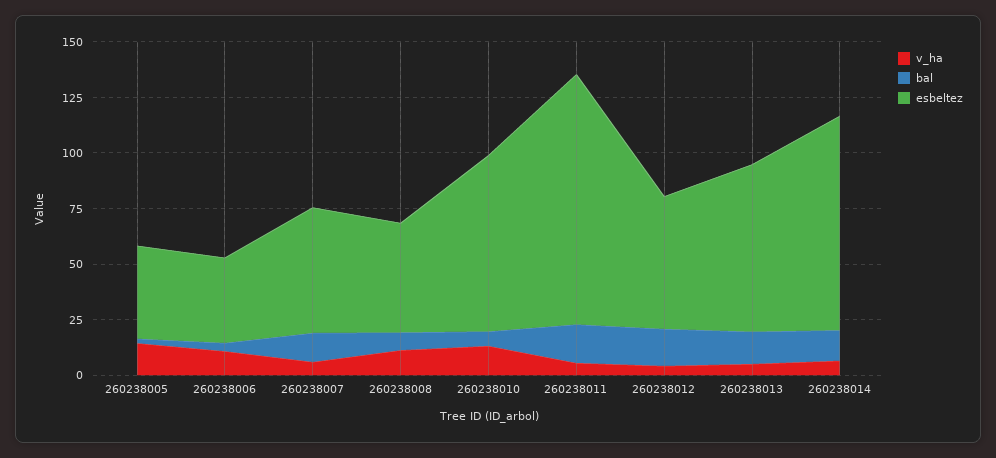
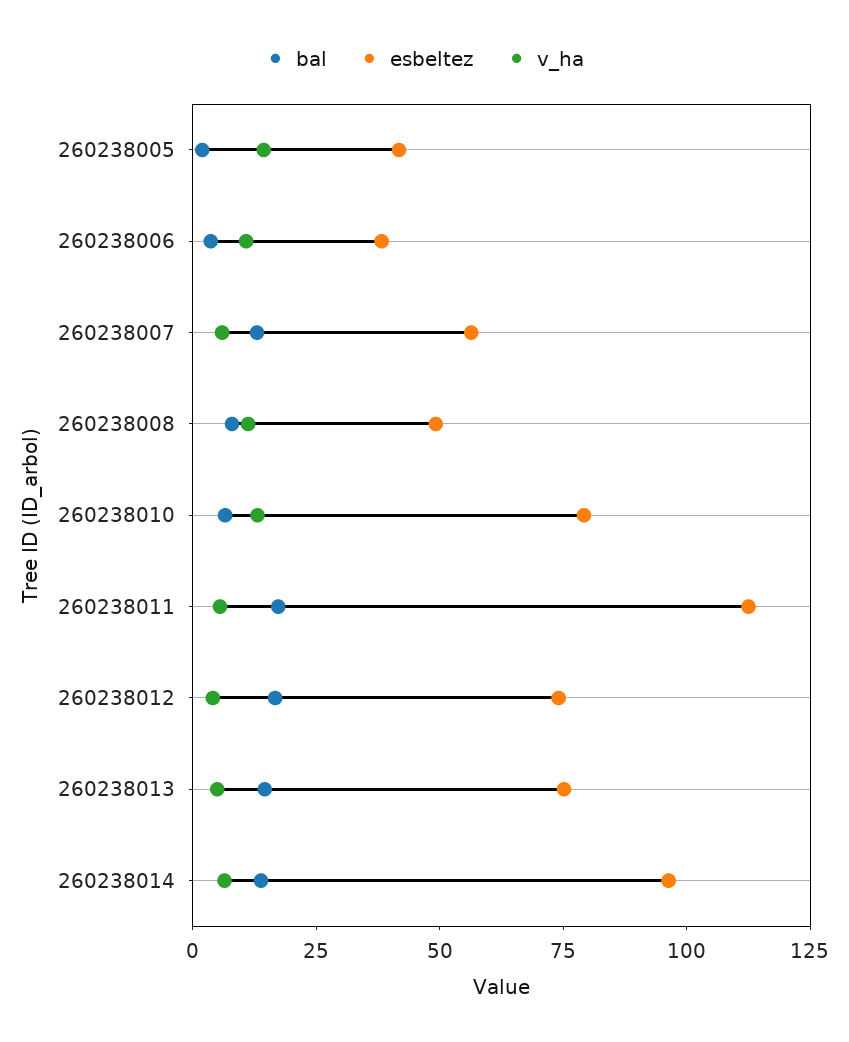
esbeltez, 260238012: 60 -> 75

